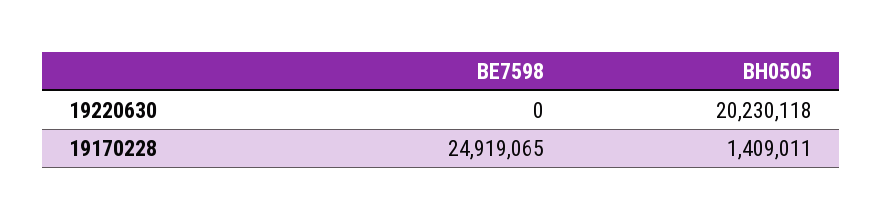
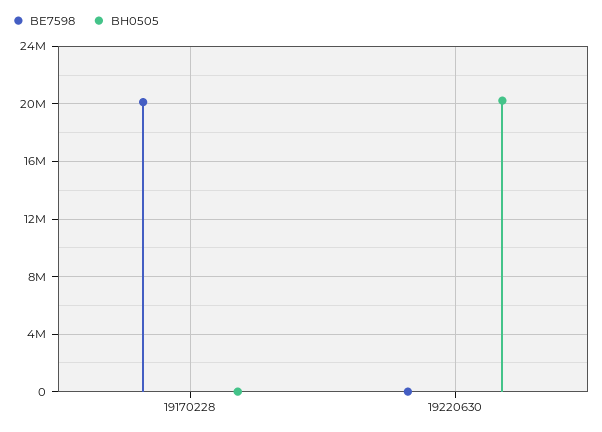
BE7598, 19170228: 24919065 -> 20000000
BH0505, 19170228: 1409011 -> 0

